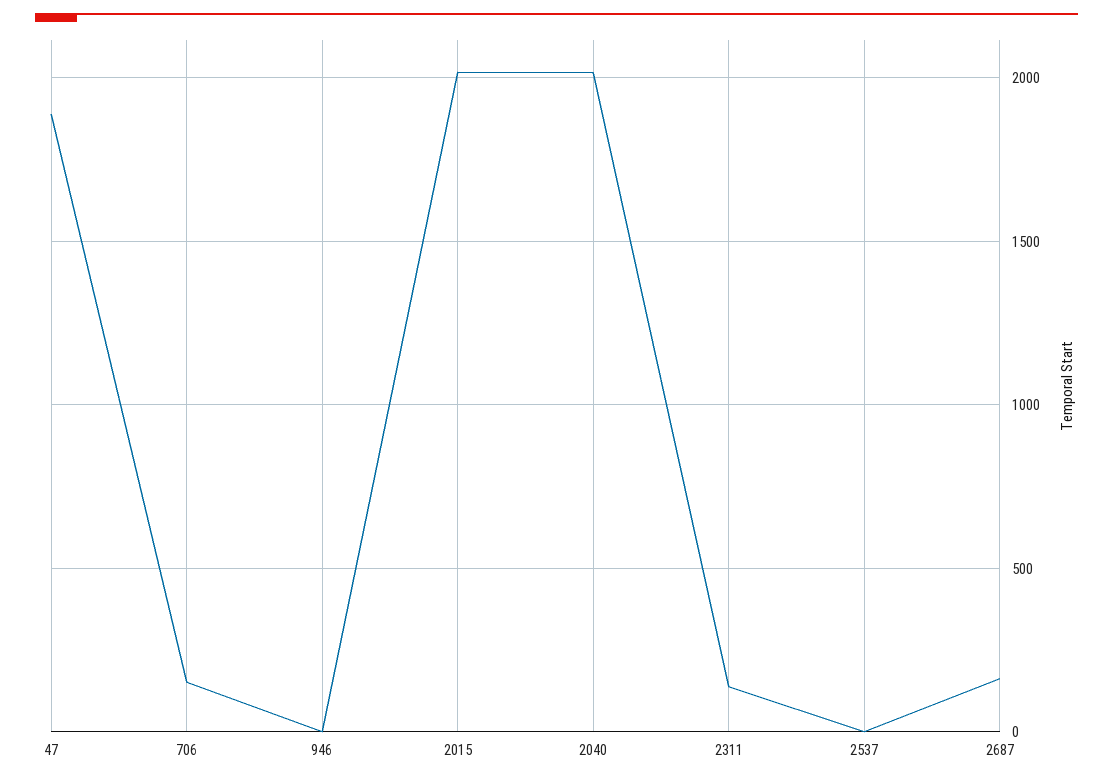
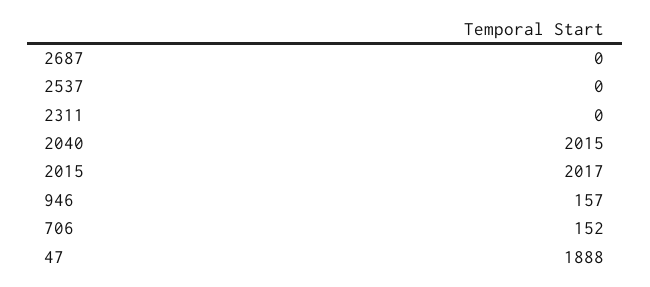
946: 0 -> 157
2311: 150 -> 0
2687: 150 -> 0

